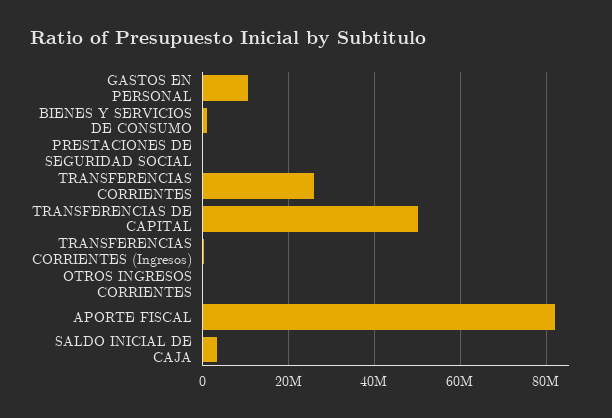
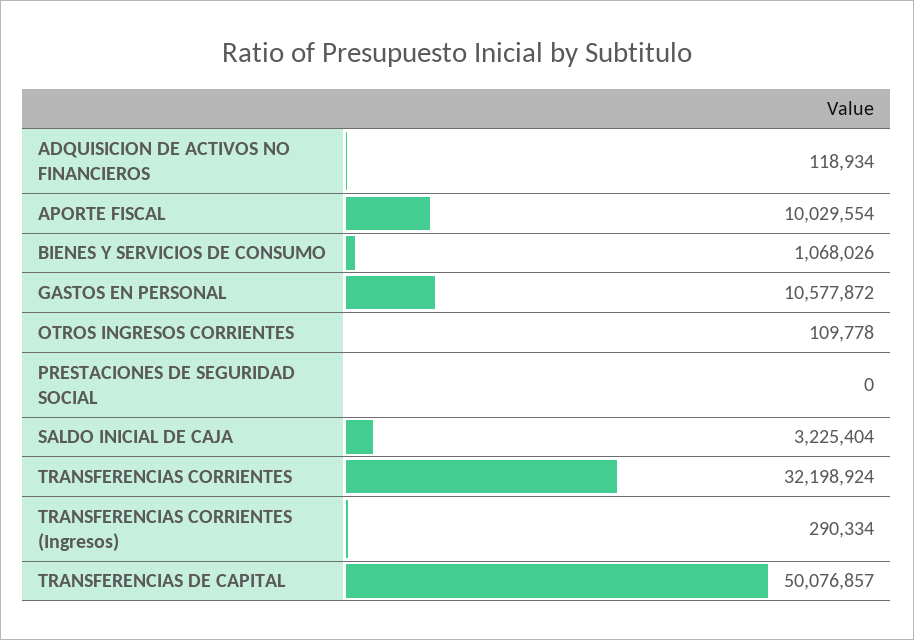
TRANSFERENCIAS CORRIENTES: 26000000 -> 32198924
APORTE FISCAL: 82000000 -> 10029554
ADQUISICION DE ACTIVOS NO FINANCIEROS: none -> 118934

